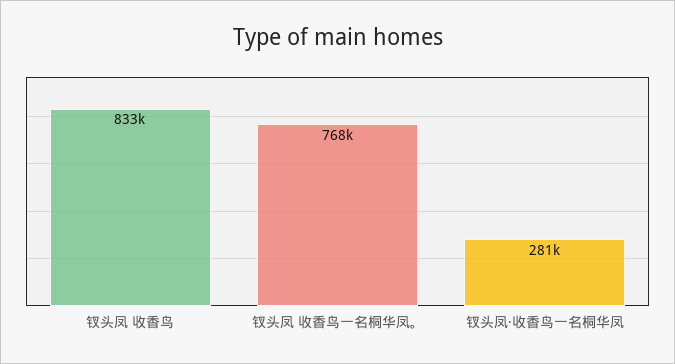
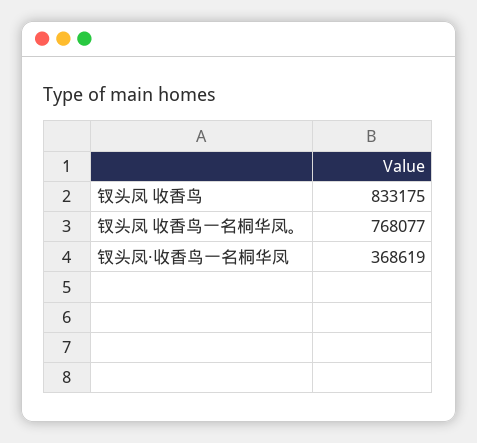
钗头凤·收香鸟一名桐华凤: 281000 -> 368619

